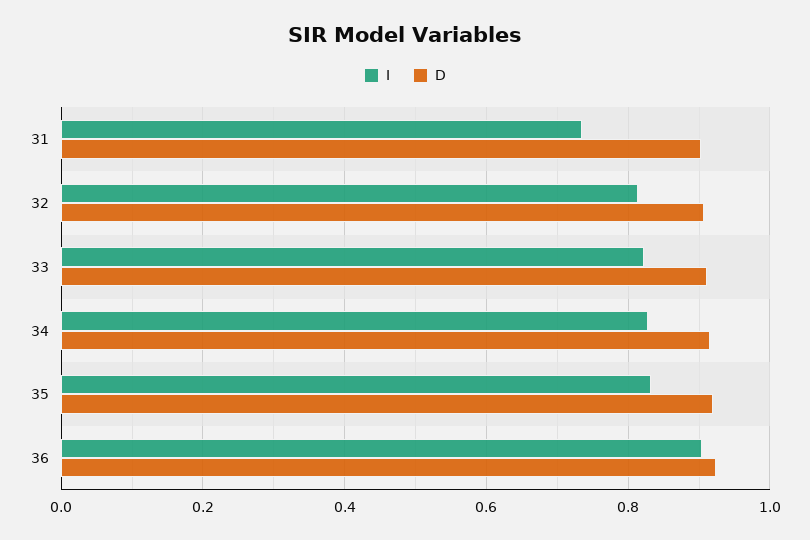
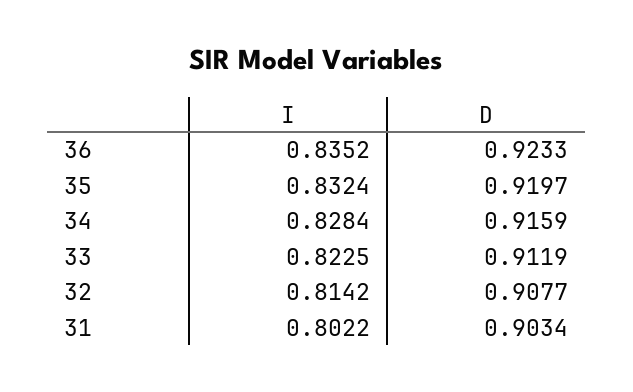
I, 31: 0.74 -> 0.8022
I, 36: 0.9 -> 0.8352

